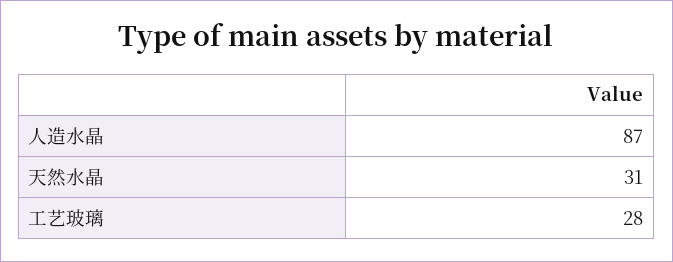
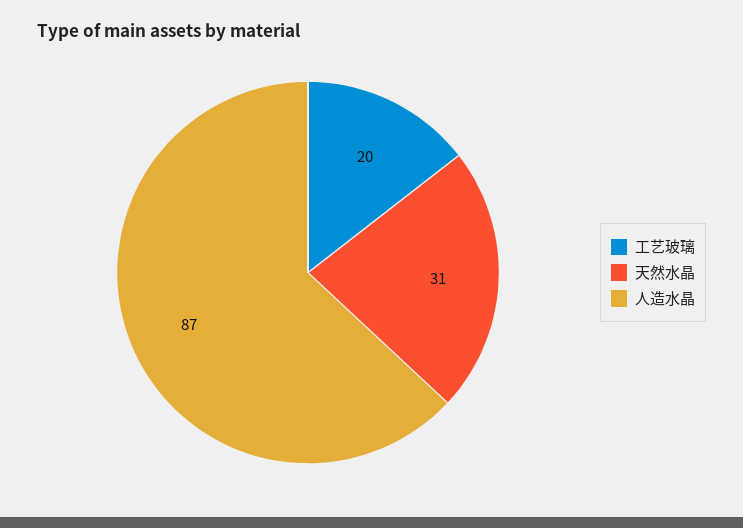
工艺玻璃: 28 -> 20

